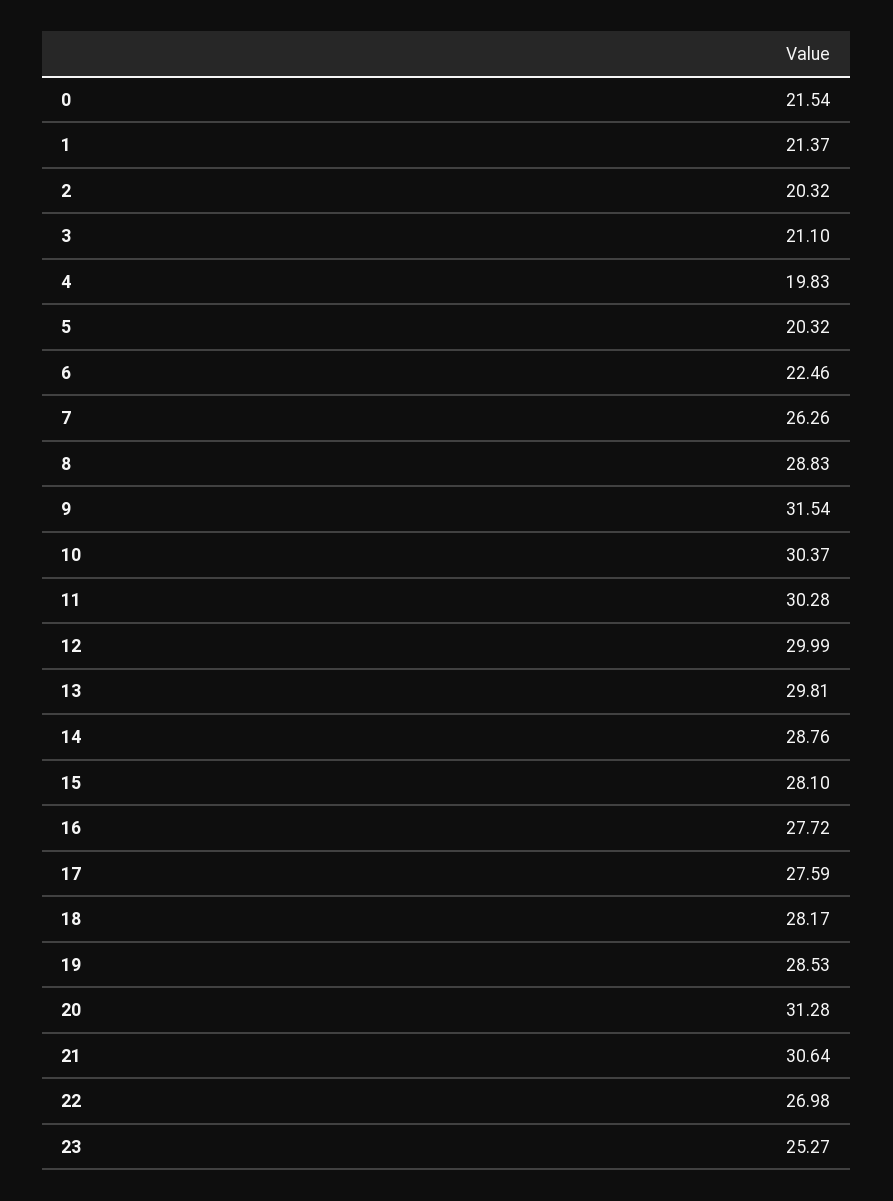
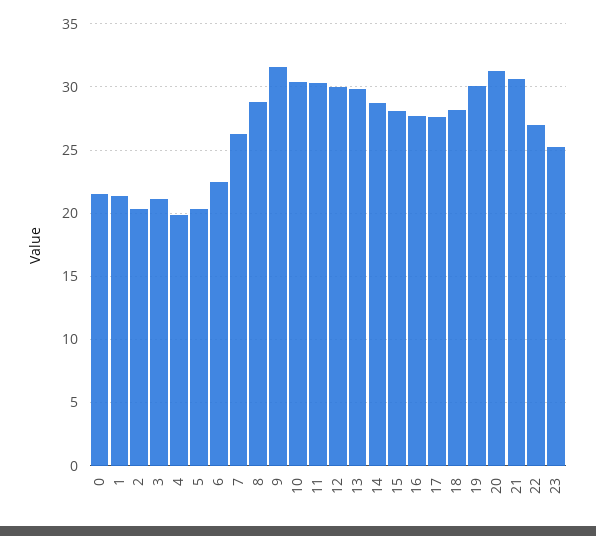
19: 28.53 -> 30

